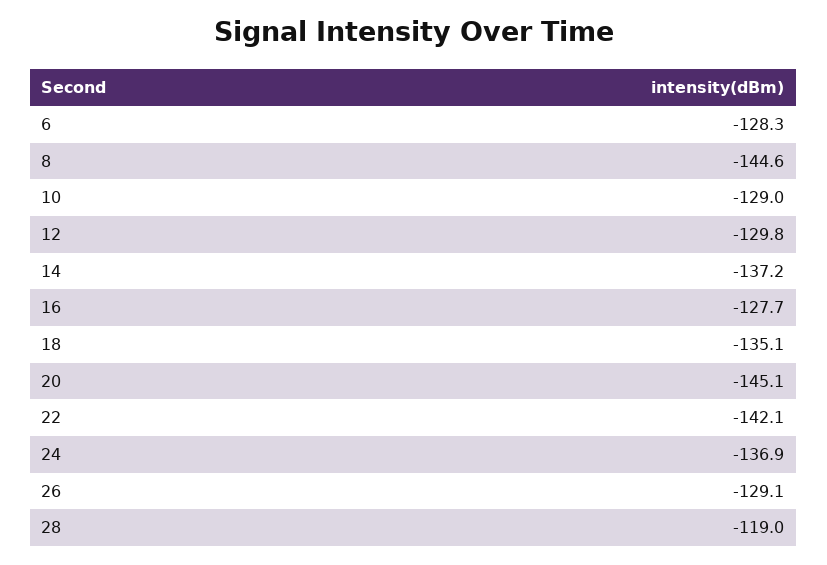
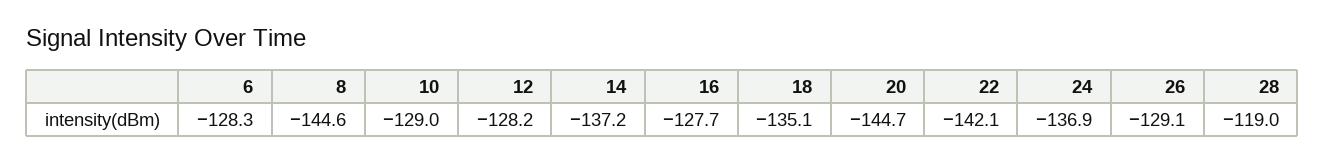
12: -129.8 -> -128.2
20: -145.1 -> -144.7

